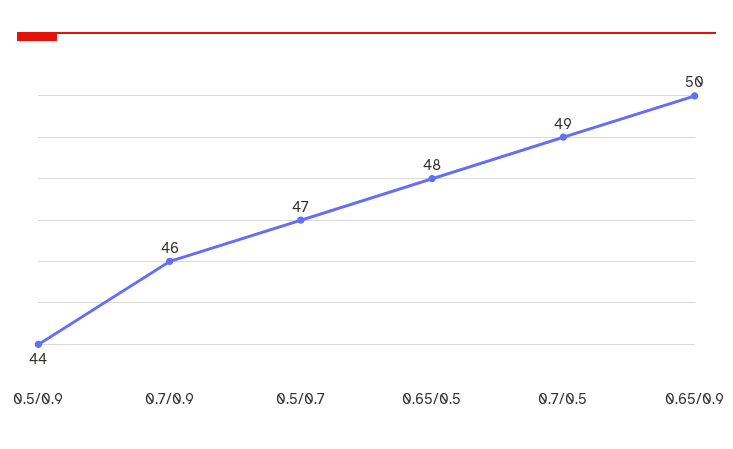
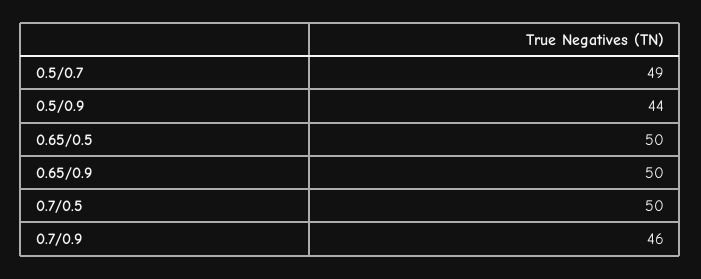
0.5/0.7: 47 -> 49
0.65/0.5: 48 -> 50
0.7/0.5: 49 -> 50

